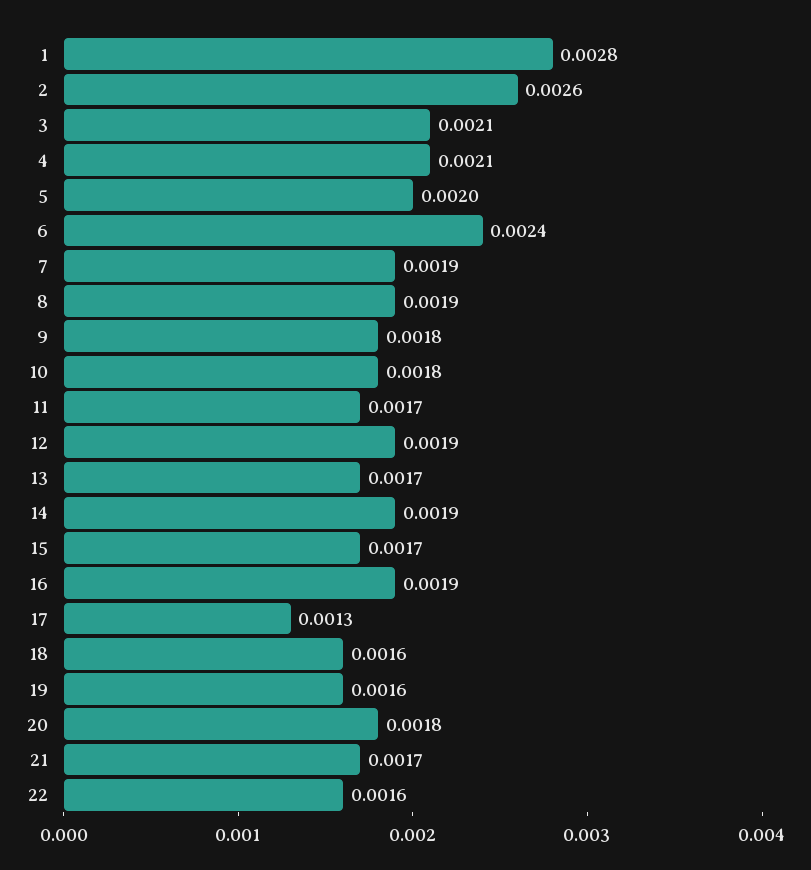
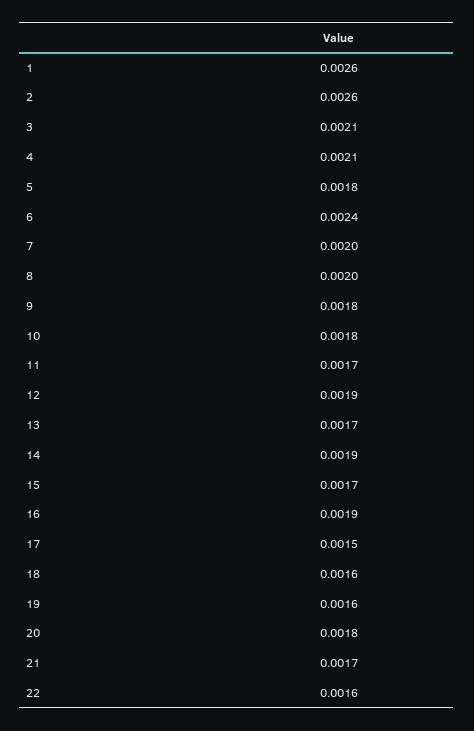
1: 0.0028 -> 0.0026
5: 0.002 -> 0.0018
7: 0.0019 -> 0.002
8: 0.0019 -> 0.002
17: 0.0013 -> 0.0015

